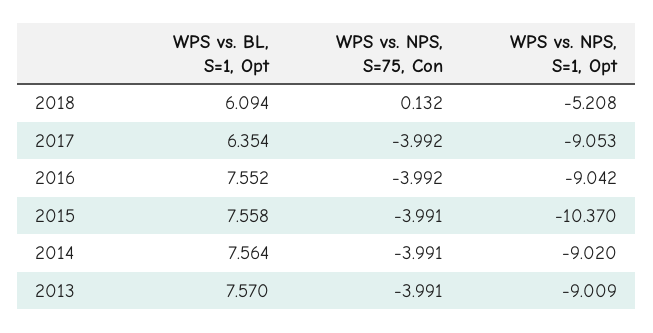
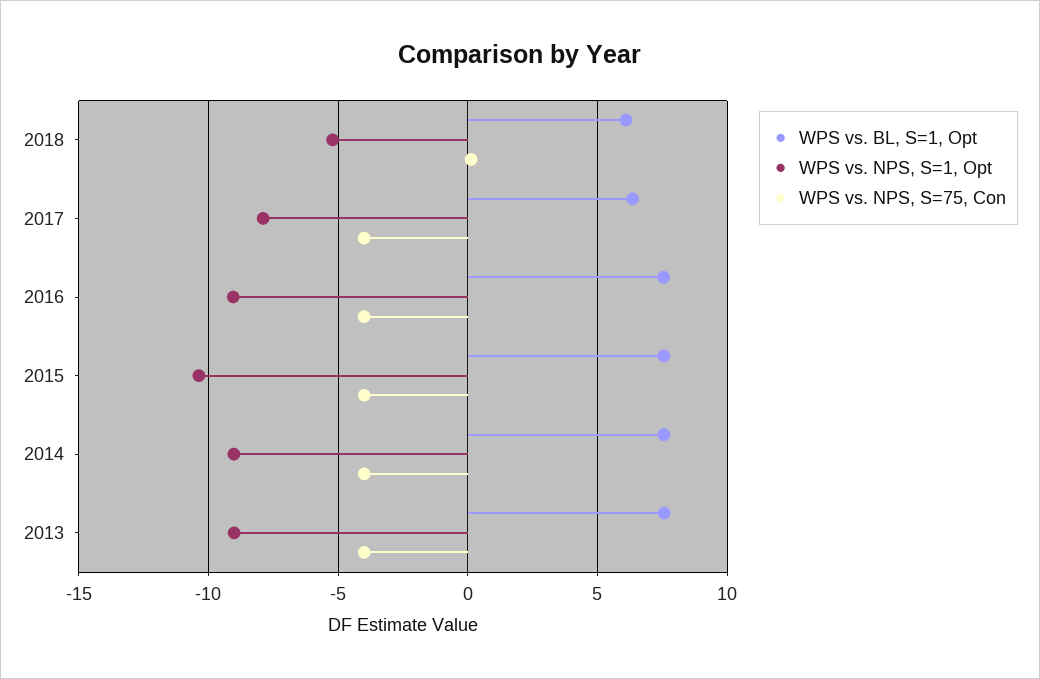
WPS vs. NPS, S=1, Opt, 2017: -9.053 -> -8

